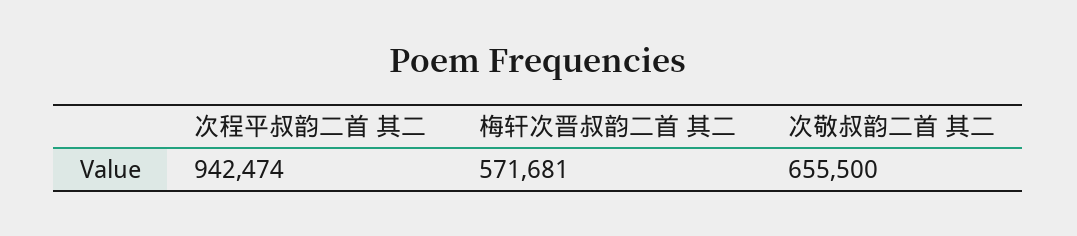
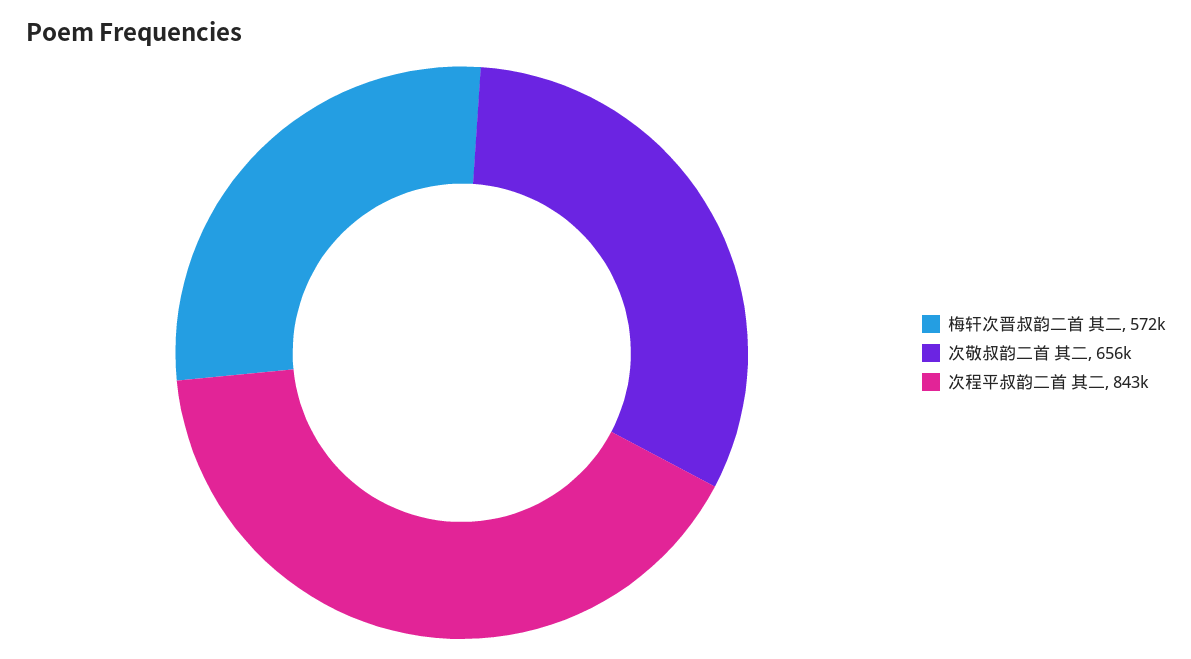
次程平叔韵二首 其二: 942474 -> 843000

